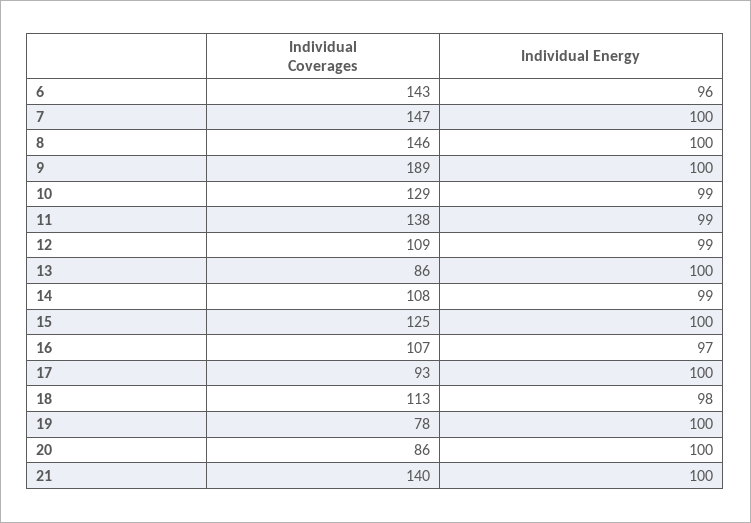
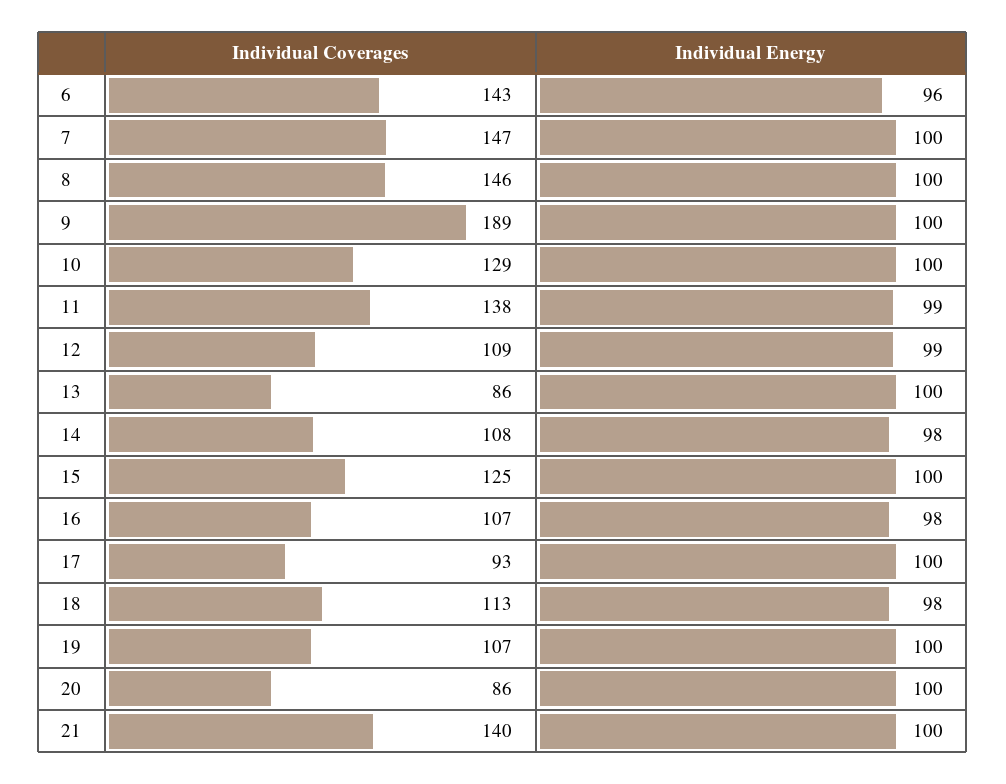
Individual Energy, 10: 99 -> 100
Individual Energy, 14: 99 -> 98
Individual Energy, 16: 97 -> 98
Individual Coverages, 19: 78 -> 107

